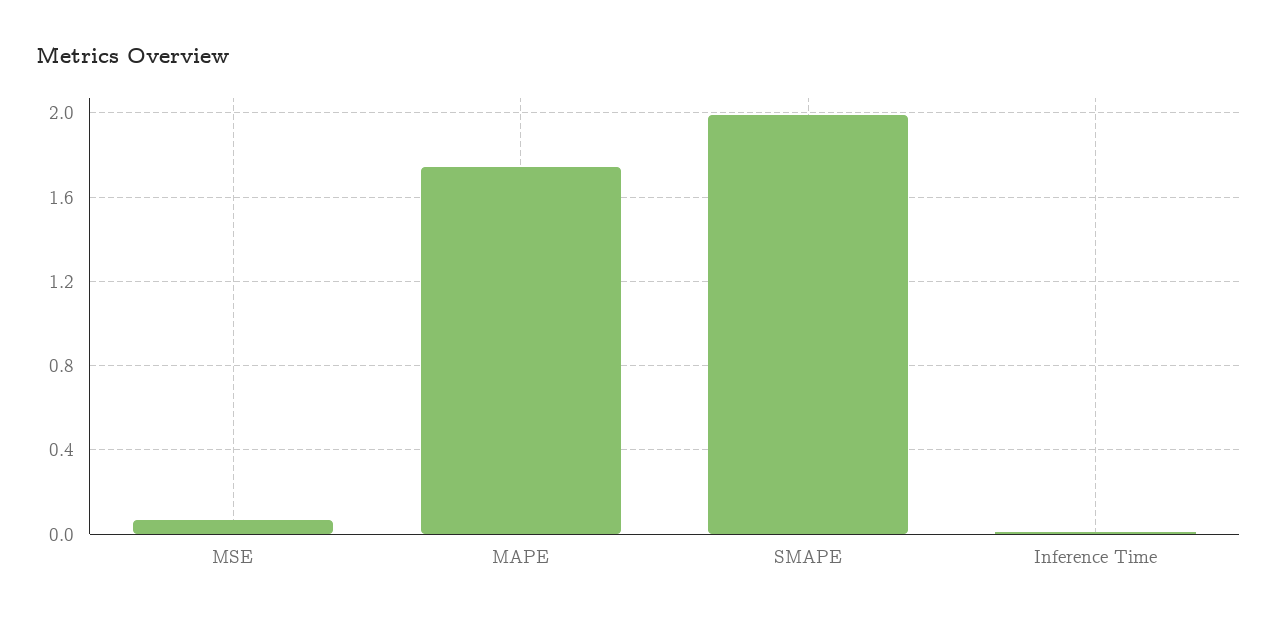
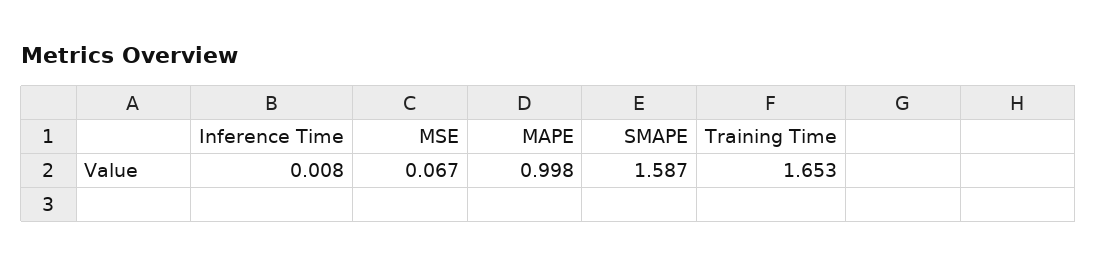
MAPE: 1.75 -> 0.998
SMAPE: 2 -> 1.587
Training Time: none -> 1.653

